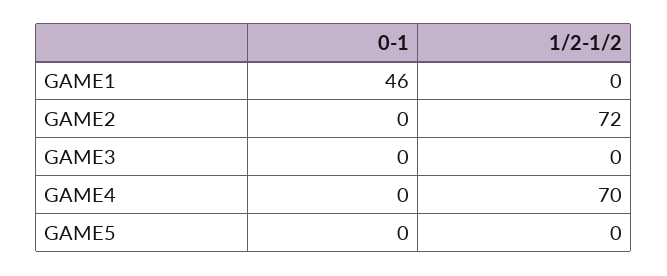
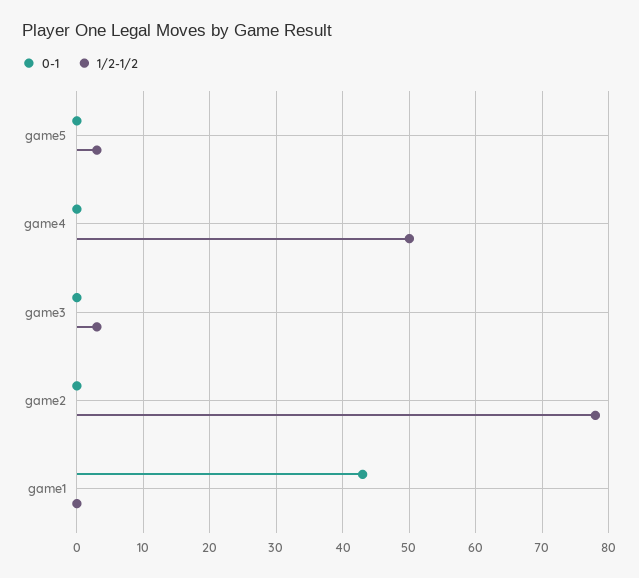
0-1, GAME1: 46 -> 43
1/2-1/2, GAME2: 72 -> 78
1/2-1/2, GAME3: 0 -> 3
1/2-1/2, GAME4: 70 -> 50
1/2-1/2, GAME5: 0 -> 3

